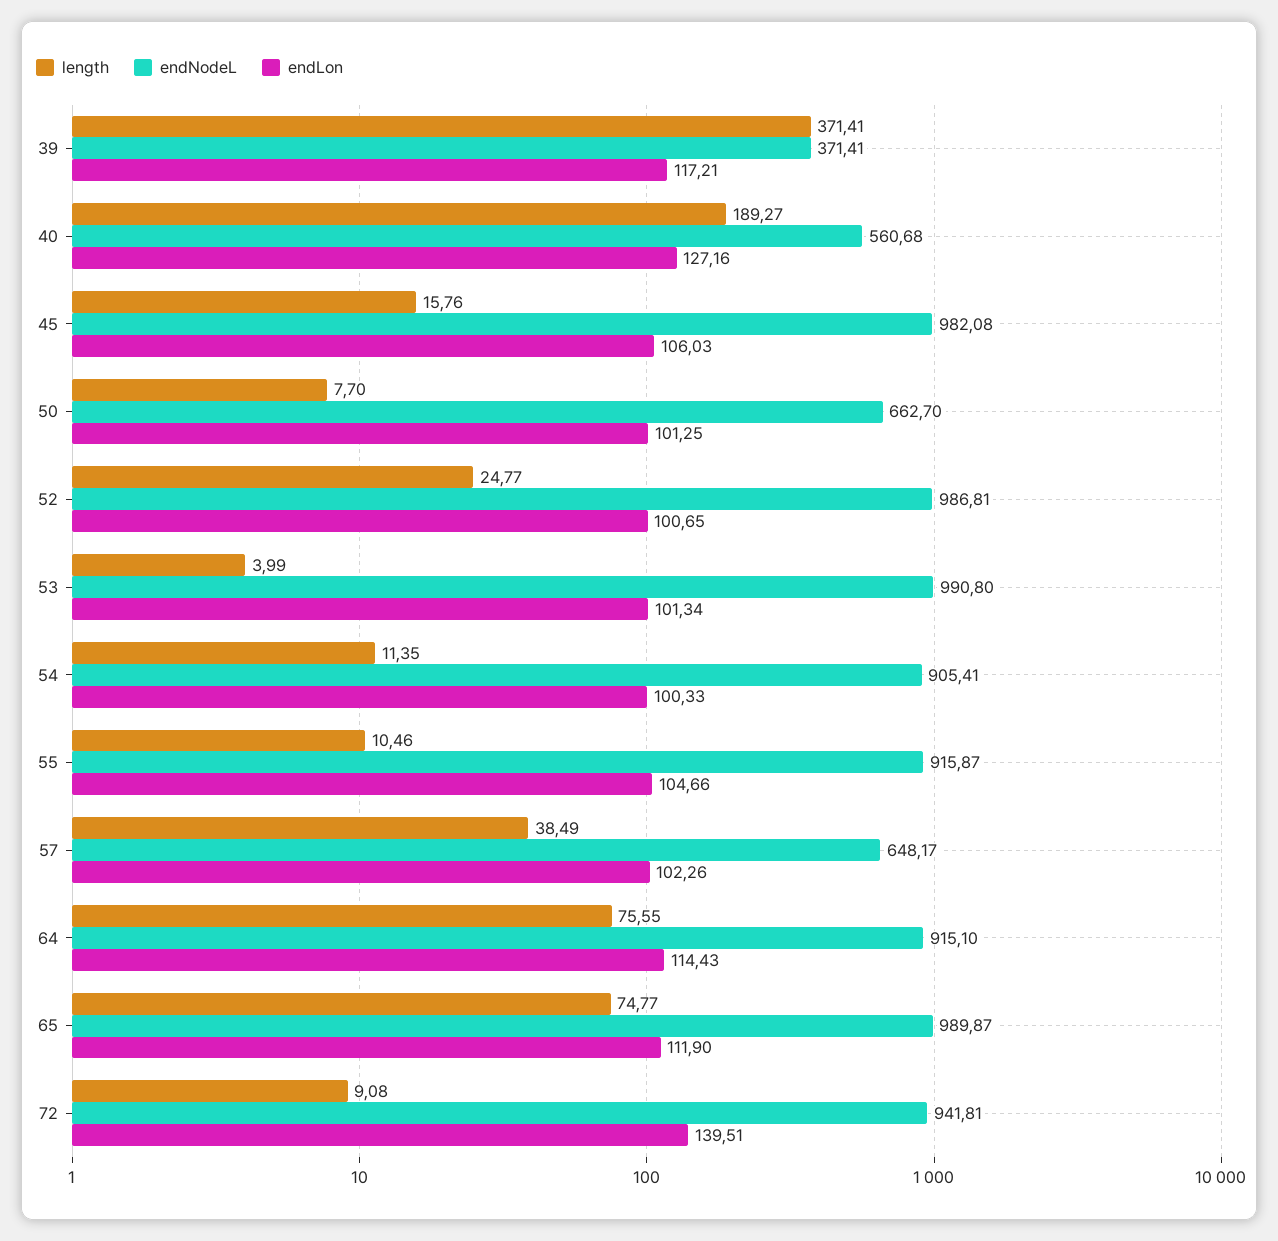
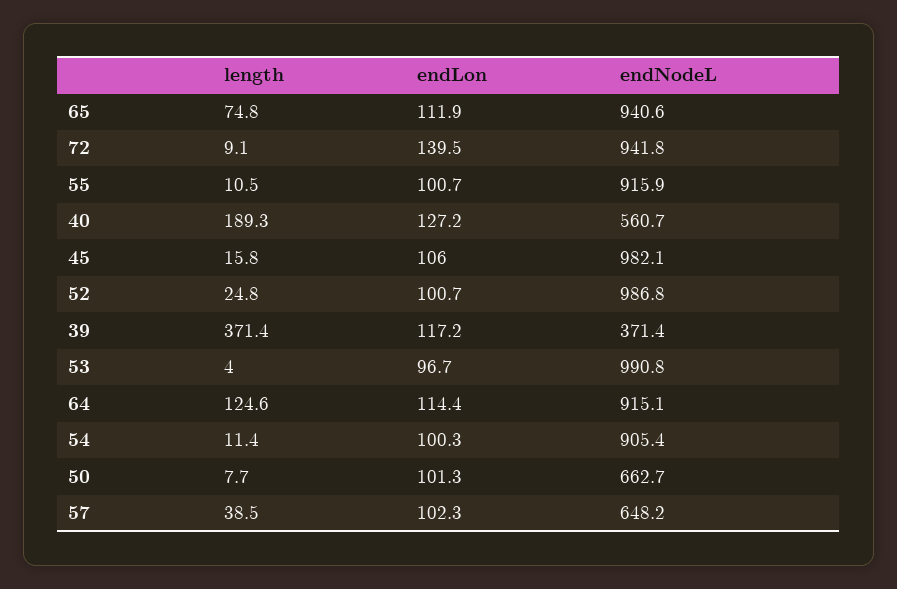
endLon, 53: 101.34 -> 96.7
endLon, 55: 104.66 -> 100.7
length, 64: 75.55 -> 124.6
endNodeL, 65: 989.87 -> 940.6

